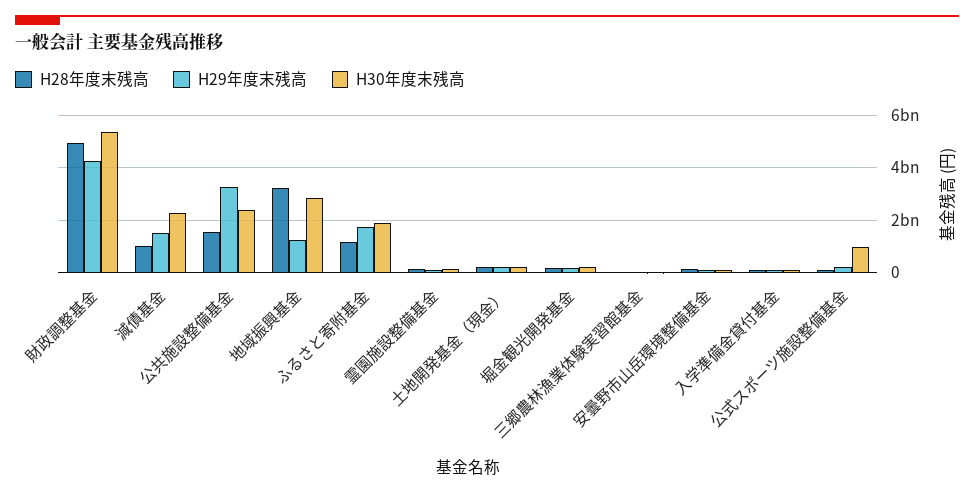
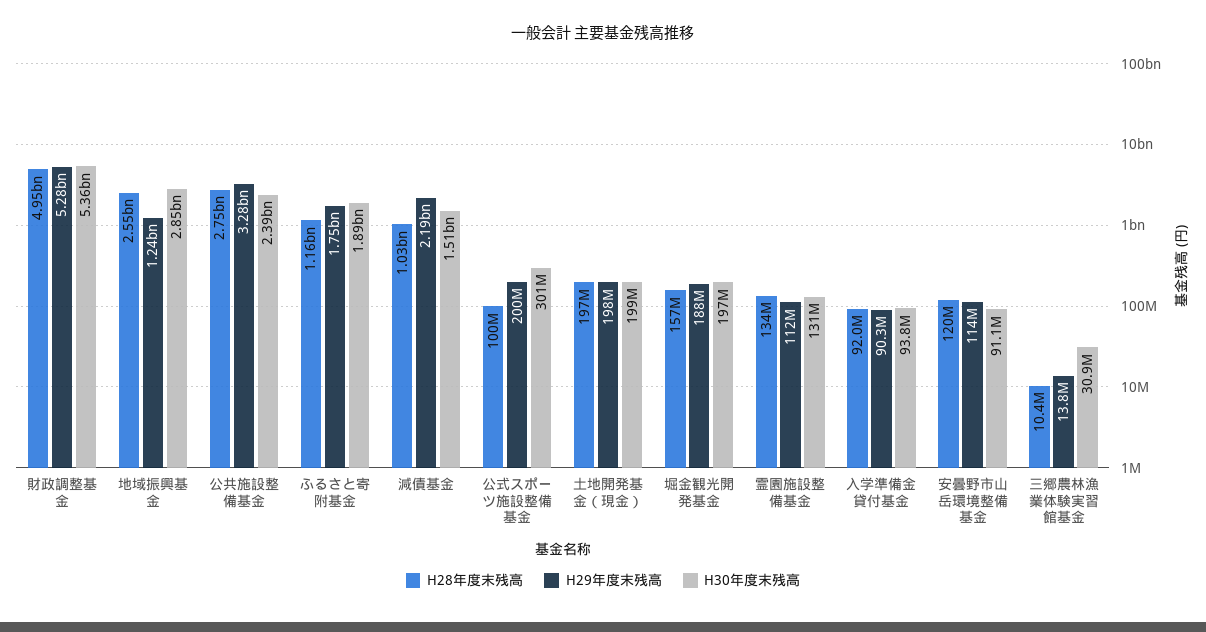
H29年度末残高, 財政調整基金: 4250000000 -> 5280000000
H29年度末残高, 減債基金: 1500000000 -> 2190000000
H30年度末残高, 減債基金: 2250000000 -> 1510000000
H28年度末残高, 公共施設整備基金: 1500000000 -> 2750000000
H28年度末残高, 地域振興基金: 3250000000 -> 2550000000
H30年度末残高, 公式スポーツ施設整備基金: 1000000000 -> 301000000

